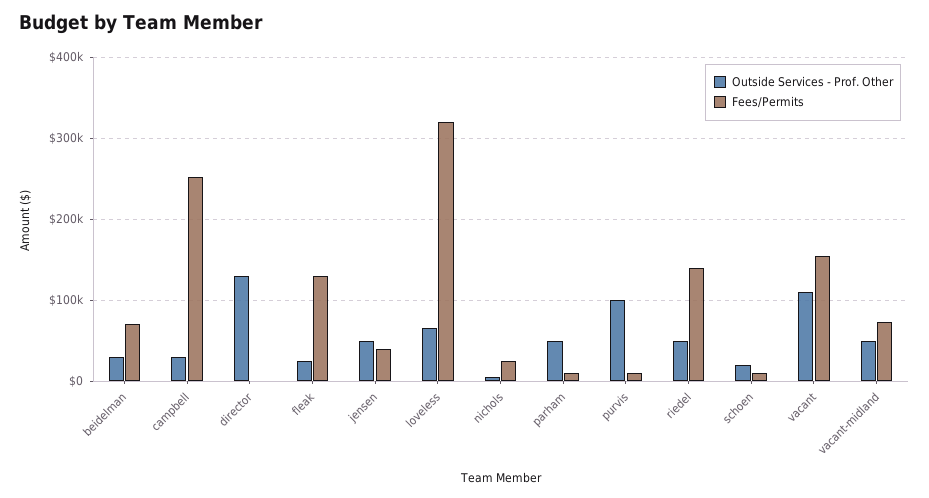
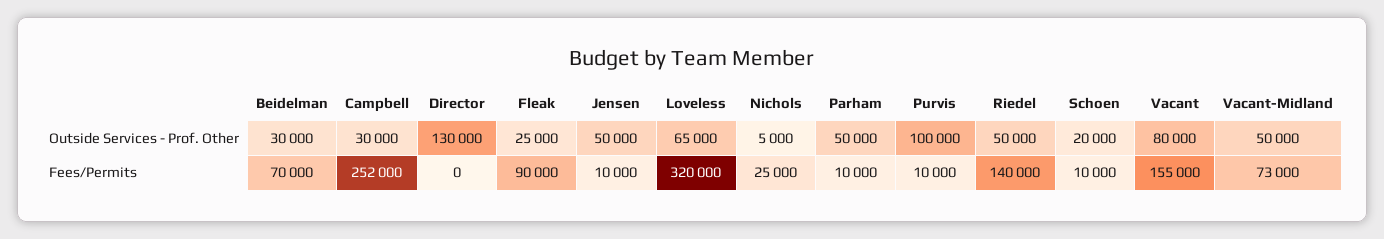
Fees/Permits, fleak: 130000 -> 90000
Fees/Permits, jensen: 40000 -> 10000
Outside Services - Prof. Other, vacant: 110000 -> 80000

